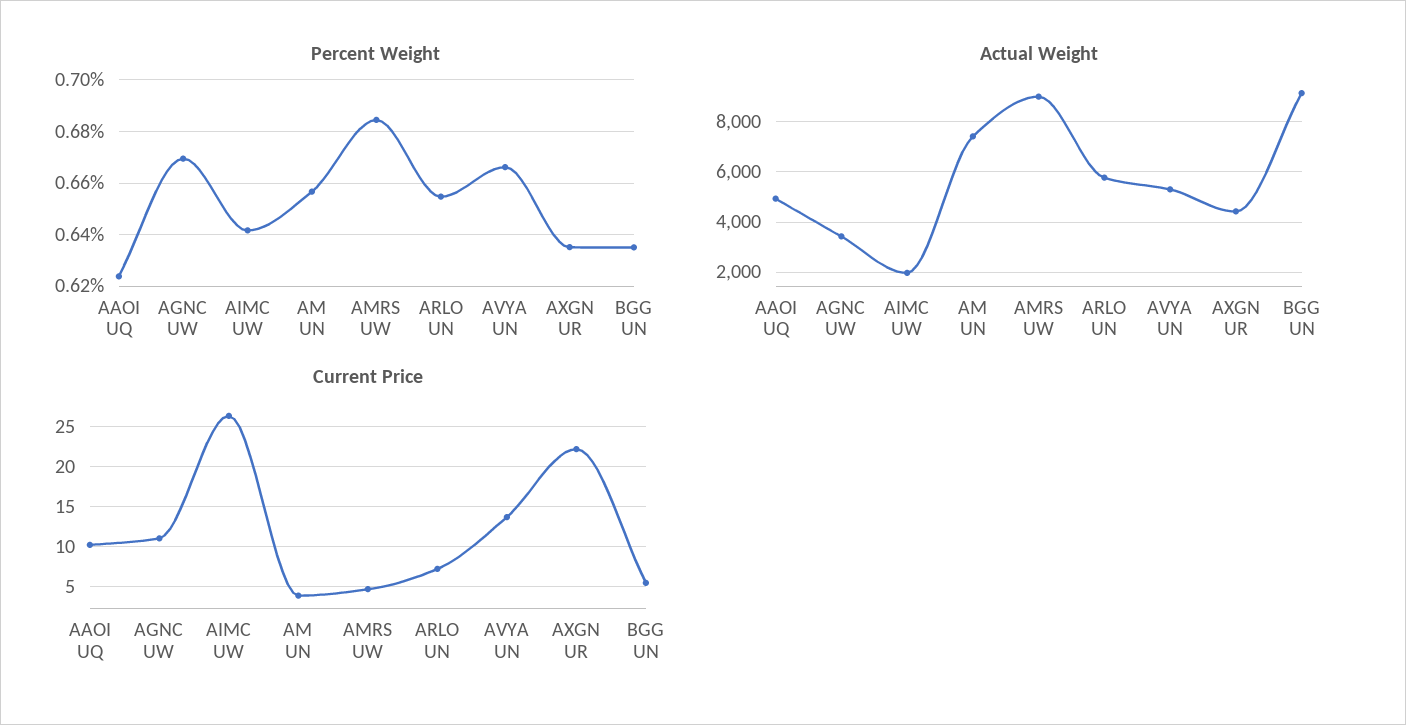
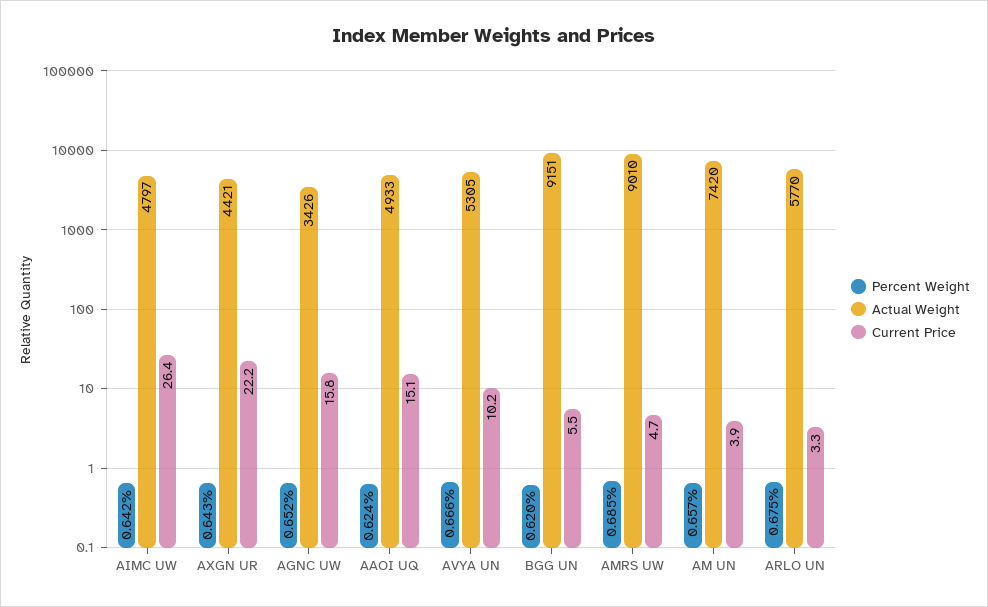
Percent Weight, AGNC UW: 0.67 -> 0.652
Percent Weight, ARLO UN: 0.655 -> 0.675
Percent Weight, AXGN UR: 0.635 -> 0.643
Percent Weight, BGG UN: 0.635 -> 0.62
Actual Weight, AIMC UW: 2000 -> 4797
Current Price, AAOI UQ: 10 -> 15.1
Current Price, AGNC UW: 11 -> 15.8
Current Price, ARLO UN: 7 -> 3.3
Current Price, AVYA UN: 14 -> 10.2

